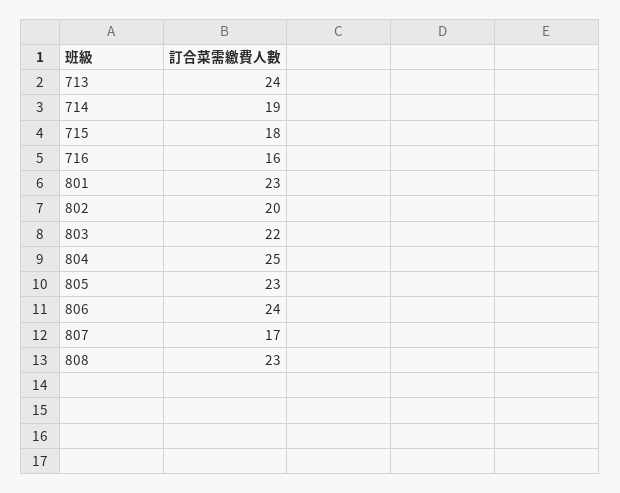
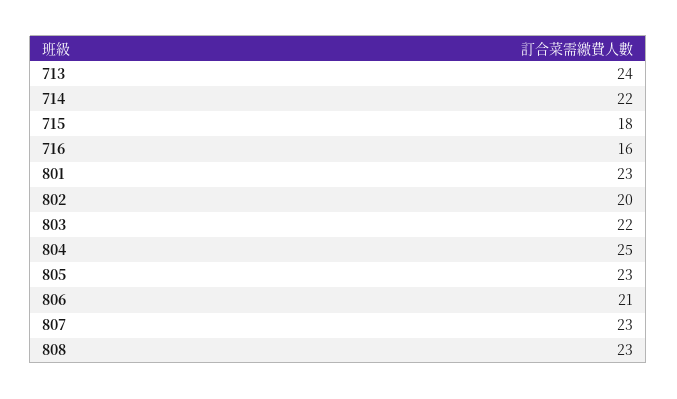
714: 19 -> 22
806: 24 -> 21
807: 17 -> 23

